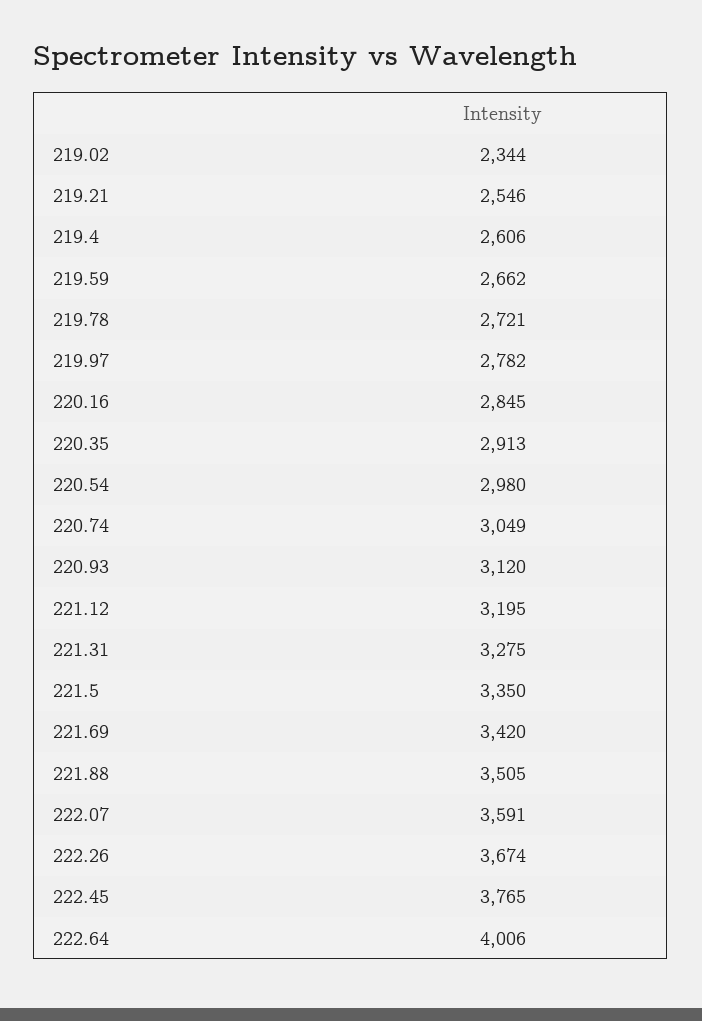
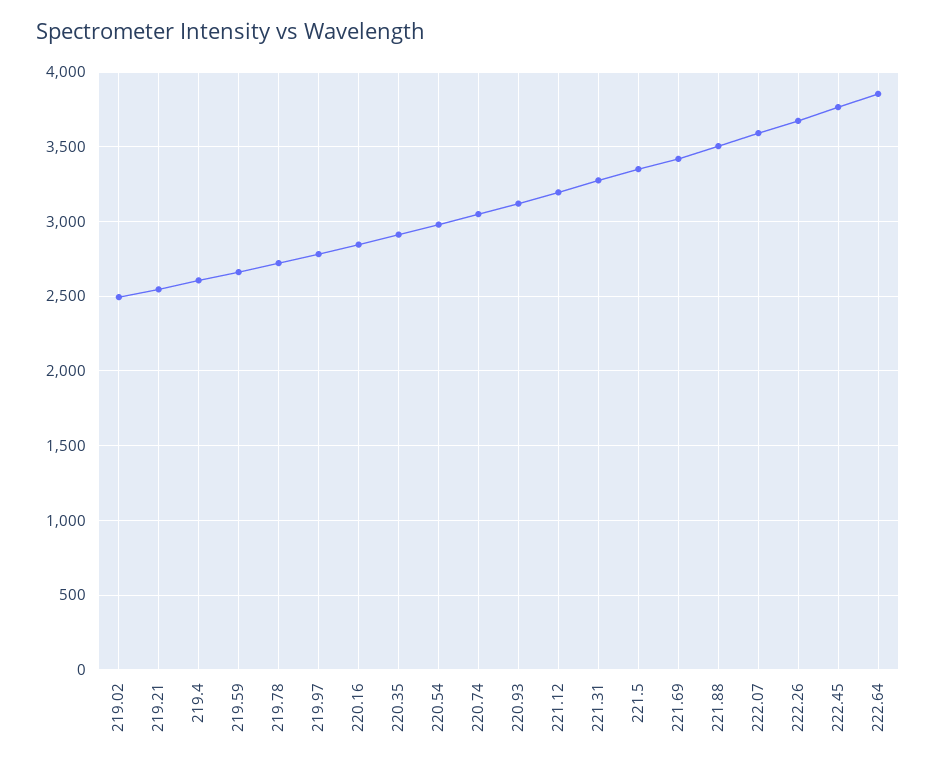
219.02: 2344 -> 2500
222.64: 4006 -> 3850

